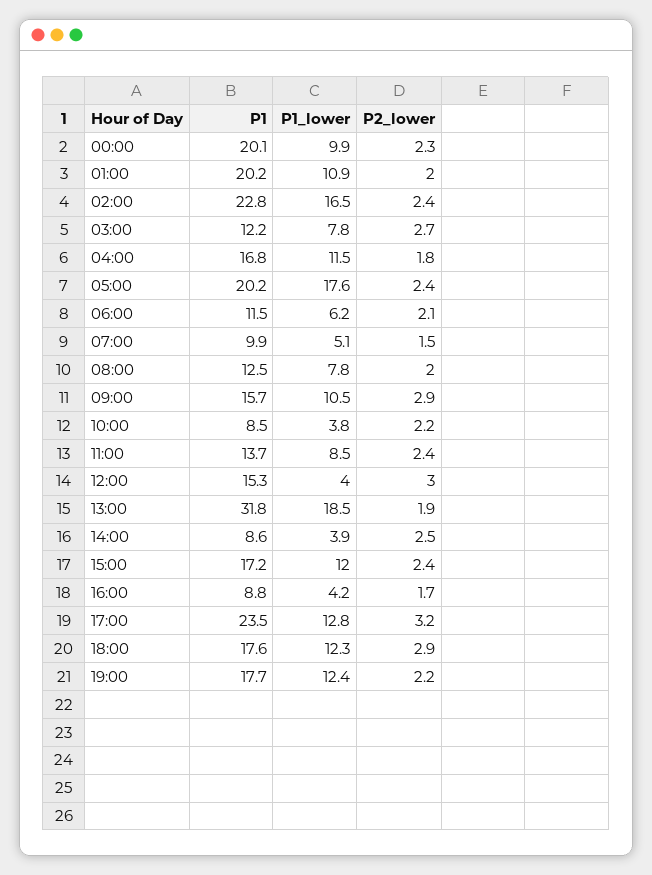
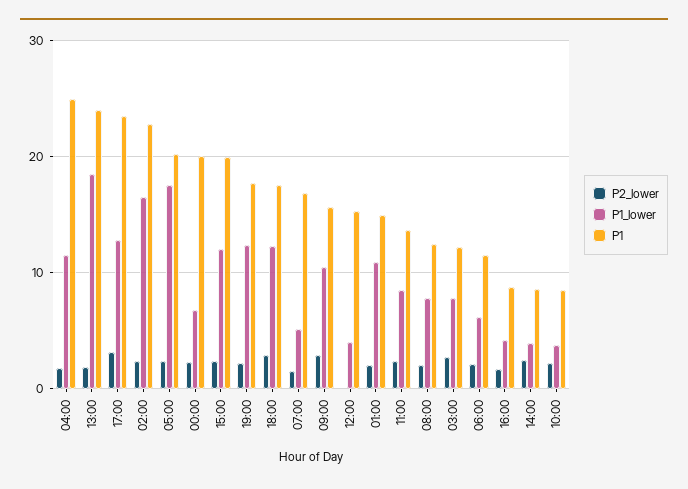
P1_lower, 00:00: 9.9 -> 7
P1, 01:00: 20.2 -> 15
P1, 04:00: 16.8 -> 25
P1, 07:00: 9.9 -> 17
P2_lower, 12:00: 3 -> 0
P1, 13:00: 31.8 -> 24
P1, 15:00: 17.2 -> 20

